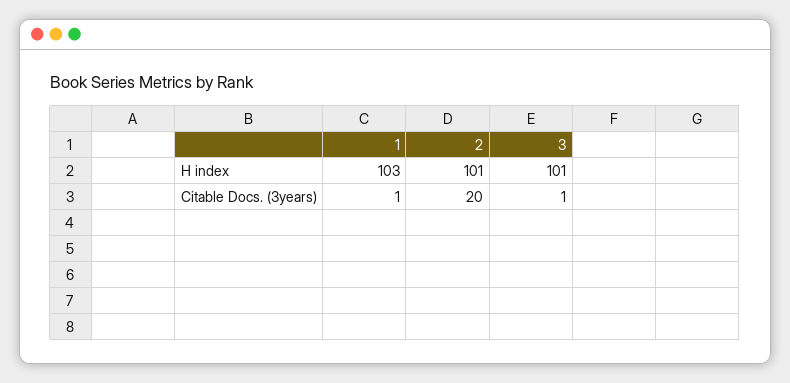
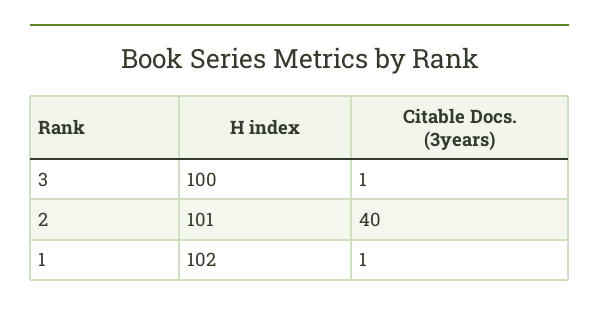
1, H index: 103 -> 102
3, H index: 101 -> 100
2, Citable Docs. (3years): 20 -> 40

